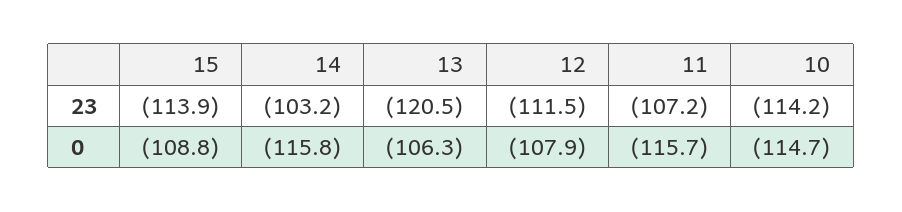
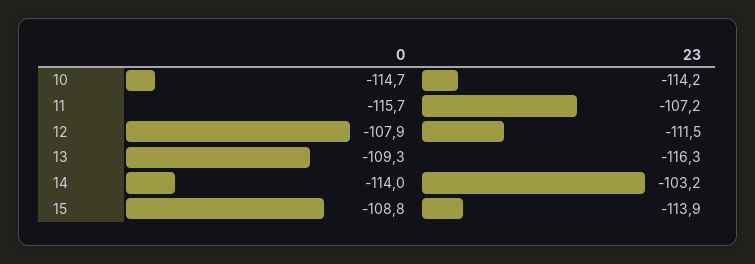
13, 23: -120.5 -> -116.3
14, 0: -115.8 -> -114
13, 0: -106.3 -> -109.3

